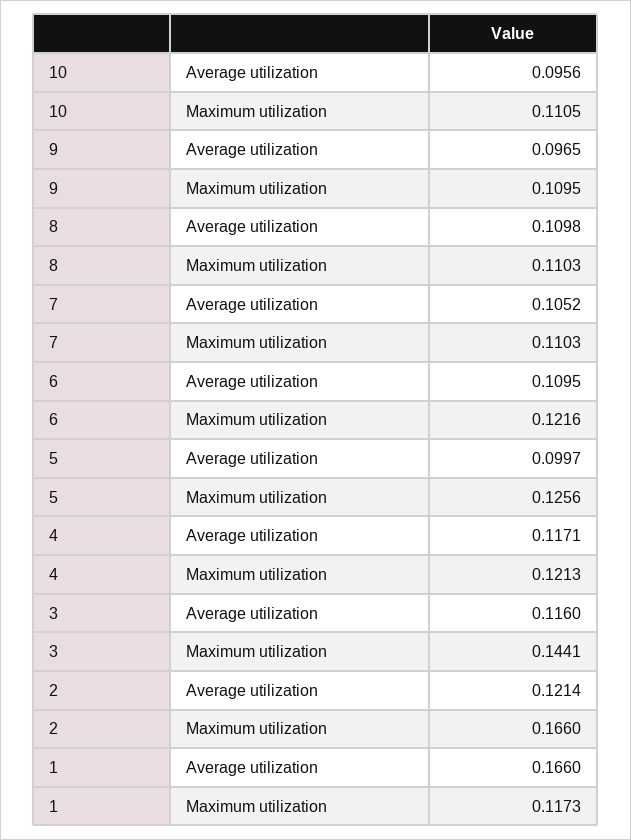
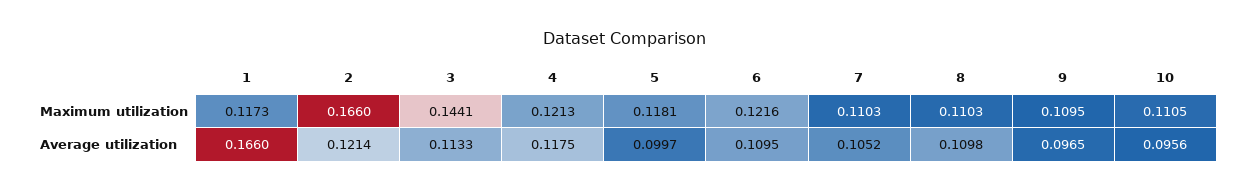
5, Maximum utilization: 0.1256 -> 0.1181
4, Average utilization: 0.1171 -> 0.1175
3, Average utilization: 0.116 -> 0.1133

